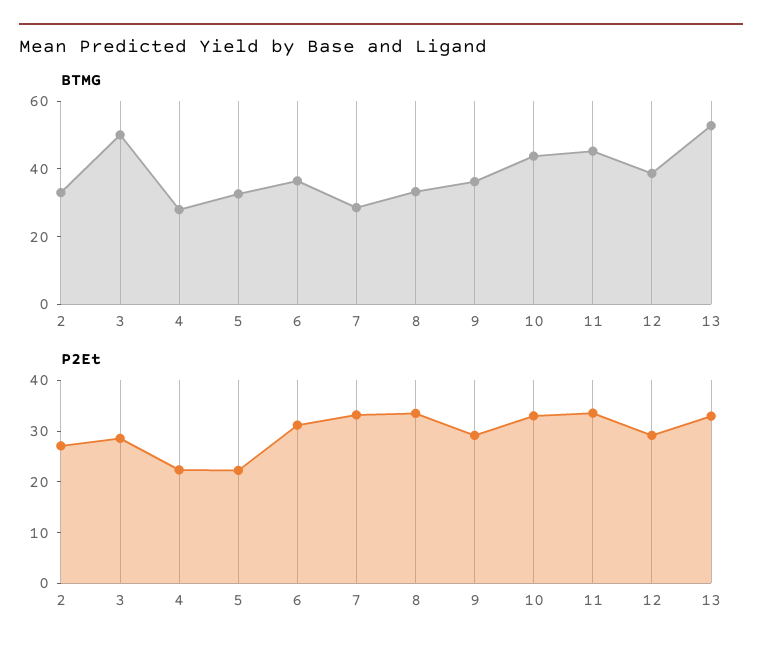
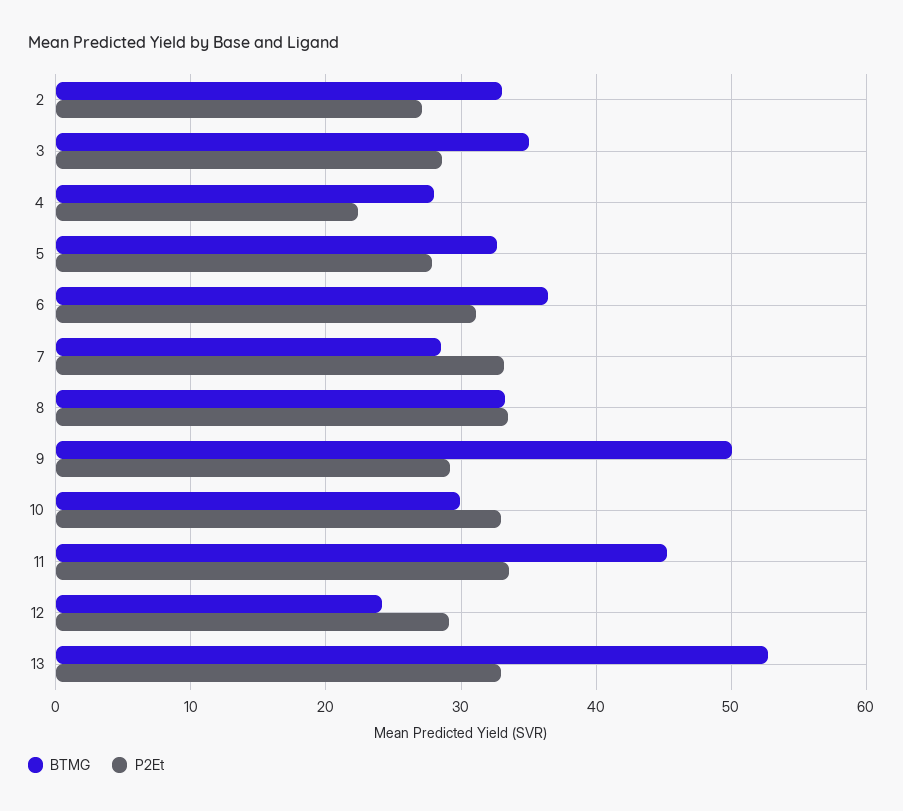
BTMG, 3: 50 -> 35
BTMG, 9: 35 -> 50
BTMG, 10: 45 -> 30
BTMG, 12: 40 -> 24
P2Et, 5: 22 -> 28

